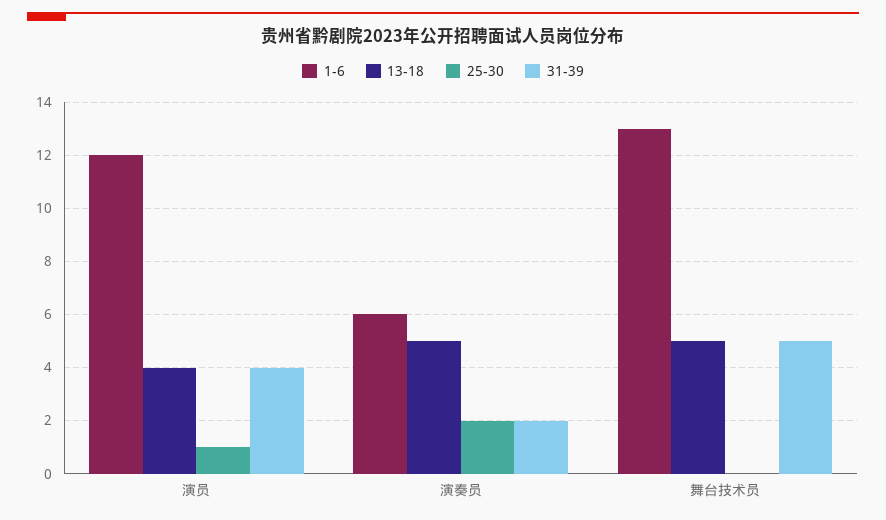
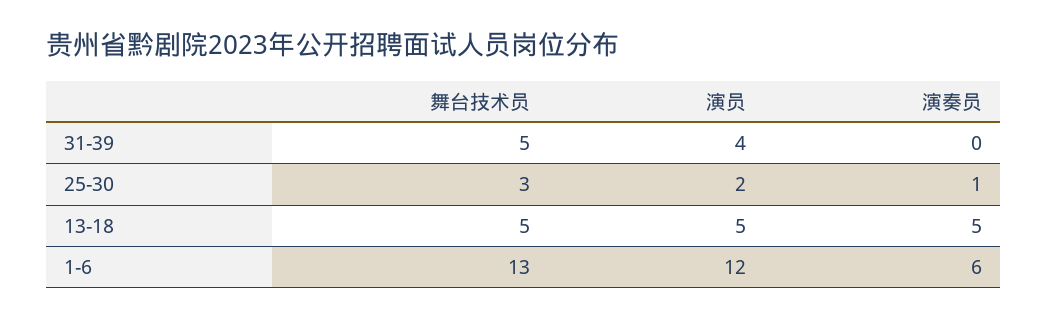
13-18, 演员: 4 -> 5
25-30, 演员: 1 -> 2
25-30, 演奏员: 2 -> 1
31-39, 演奏员: 2 -> 0
25-30, 舞台技术员: 0 -> 3

